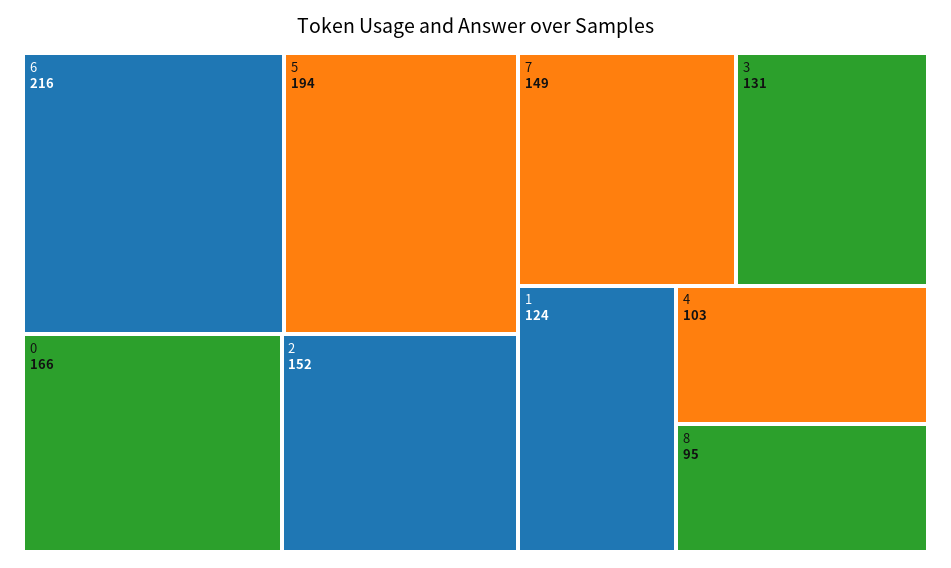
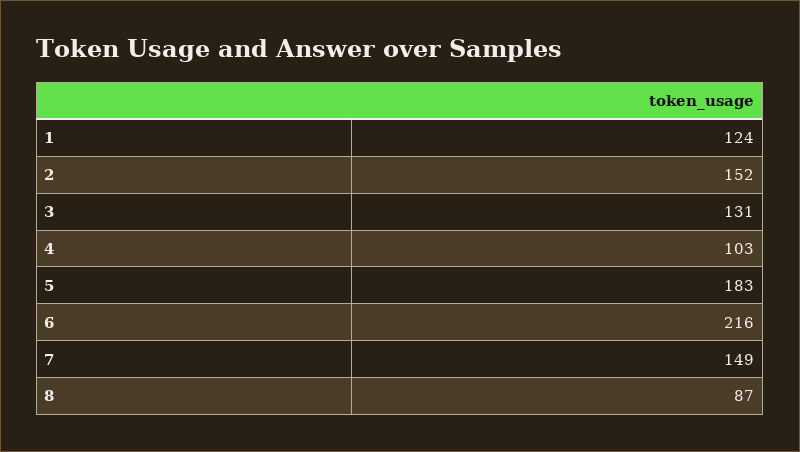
5: 194 -> 183
0: 166 -> none
8: 95 -> 87

